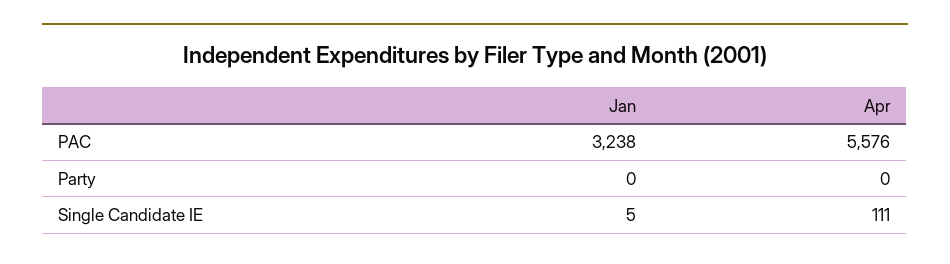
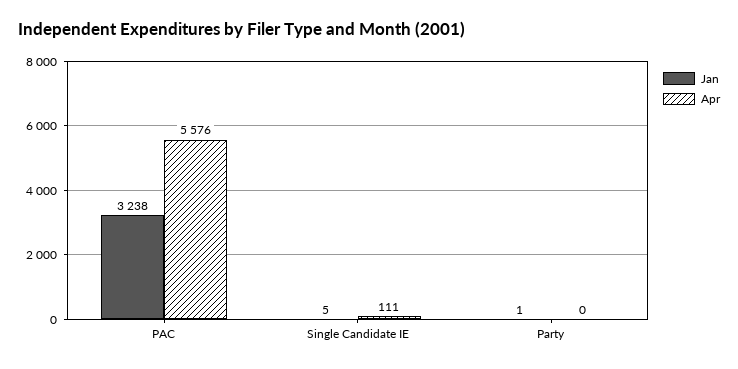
Jan, Party: 0 -> 1

